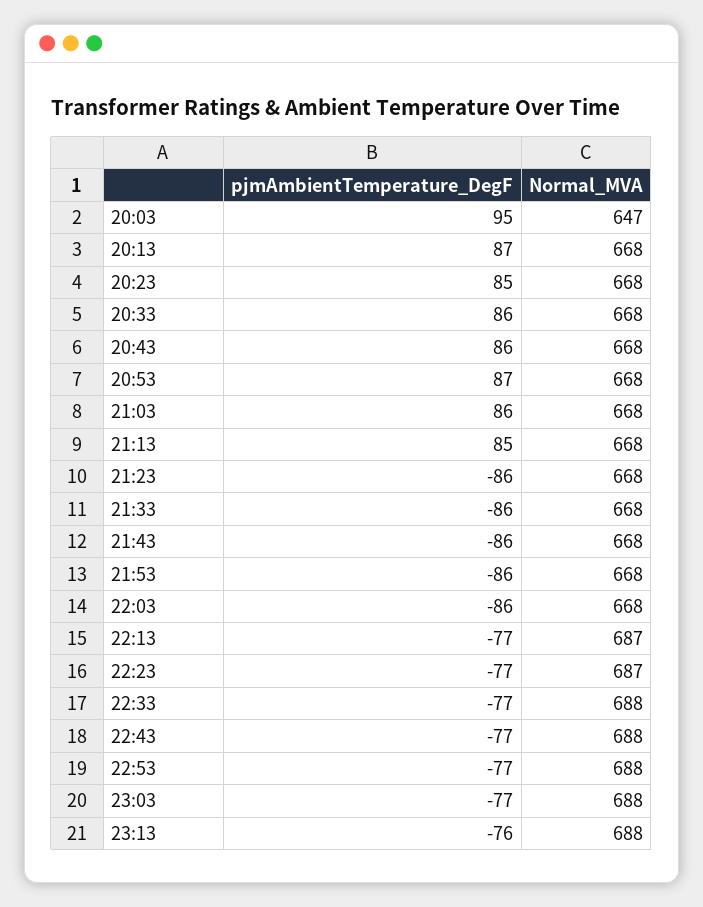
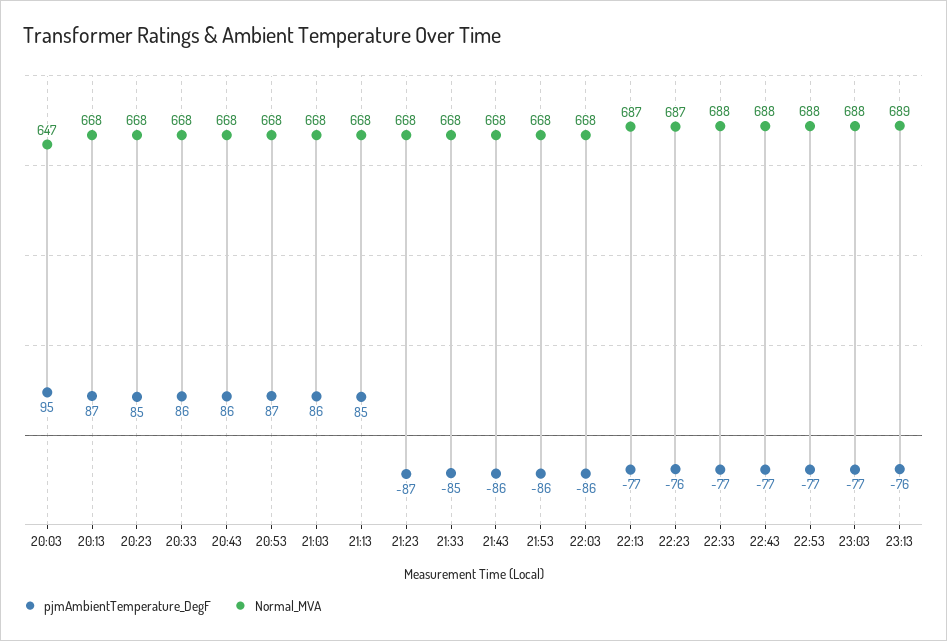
pjmAmbientTemperature_DegF, 21:23: -86 -> -87
pjmAmbientTemperature_DegF, 21:33: -86 -> -85
pjmAmbientTemperature_DegF, 22:23: -77 -> -76
Normal_MVA, 23:13: 688 -> 689

